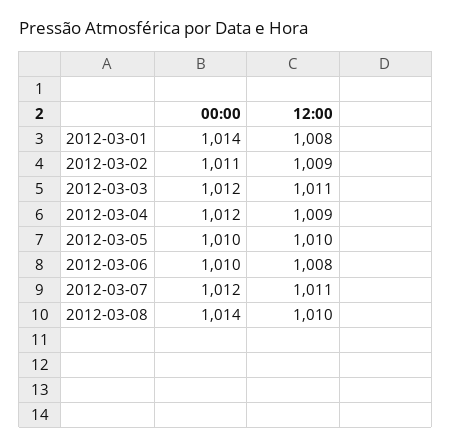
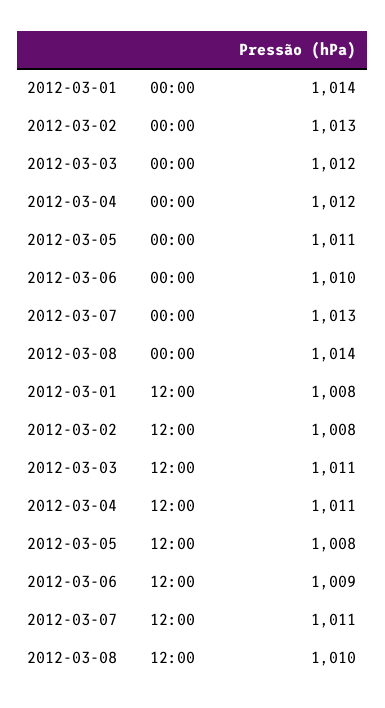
00:00, 2012-03-02: 1011 -> 1013
12:00, 2012-03-02: 1009 -> 1008
12:00, 2012-03-04: 1009 -> 1011
00:00, 2012-03-05: 1010 -> 1011
12:00, 2012-03-05: 1010 -> 1008
12:00, 2012-03-06: 1008 -> 1009
00:00, 2012-03-07: 1012 -> 1013

